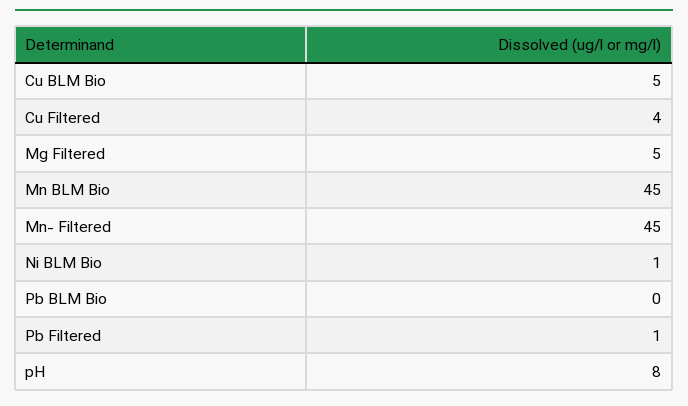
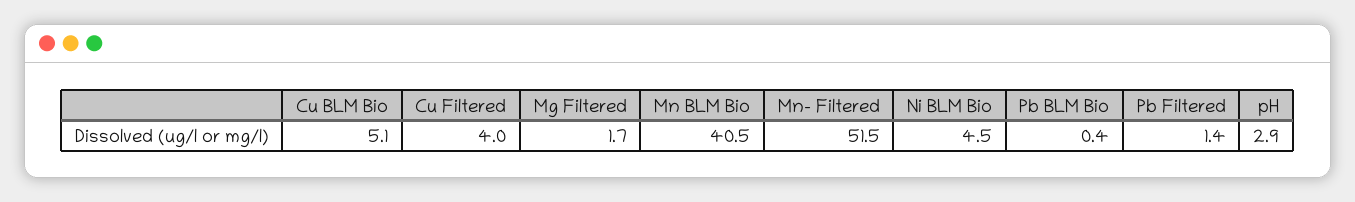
Mg Filtered: 5 -> 1.7
Mn BLM Bio: 45 -> 40.5
Mn- Filtered: 45 -> 51.5
Ni BLM Bio: 1 -> 4.5
pH: 8 -> 2.9

